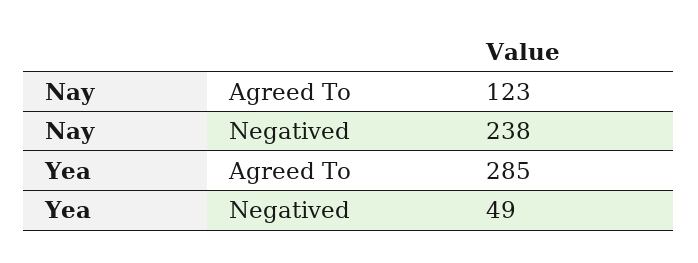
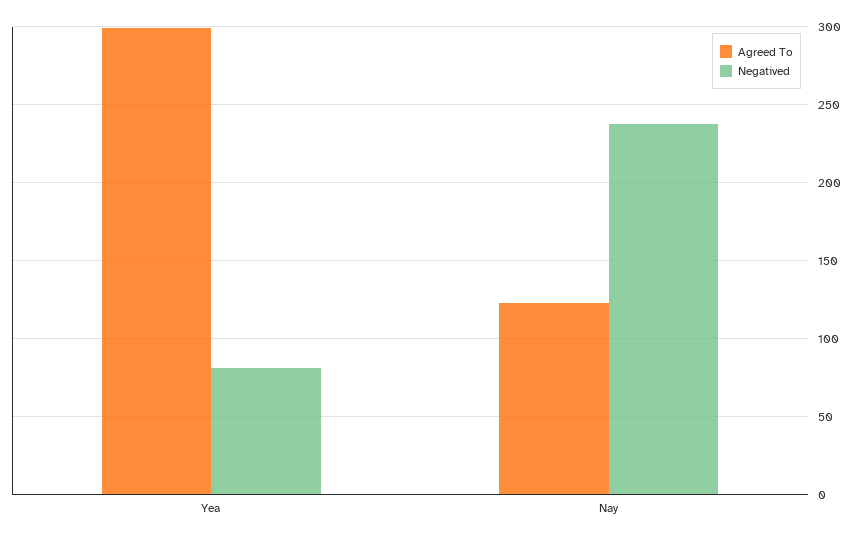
Agreed To, Yea: 285 -> 300
Negatived, Yea: 49 -> 80

